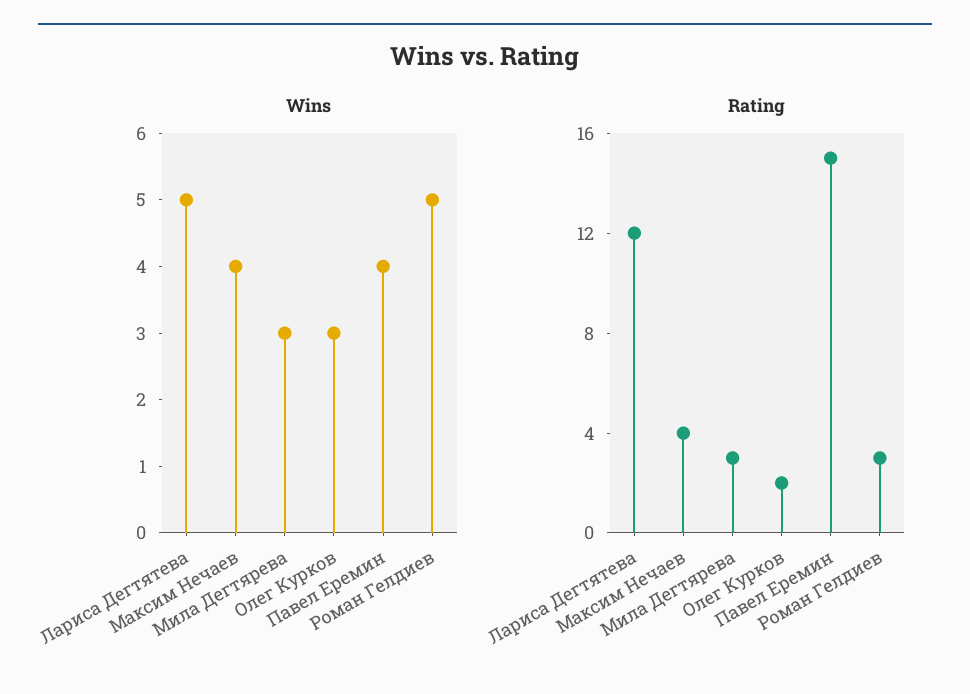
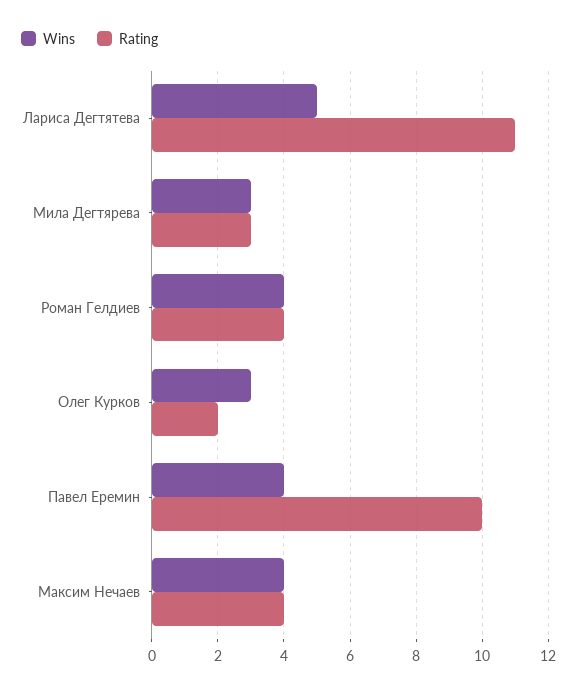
Wins, Роман Гелдиев: 5 -> 4
Rating, Лариса Дегтятева: 12 -> 11
Rating, Павел Еремин: 15 -> 10
Rating, Роман Гелдиев: 3 -> 4

